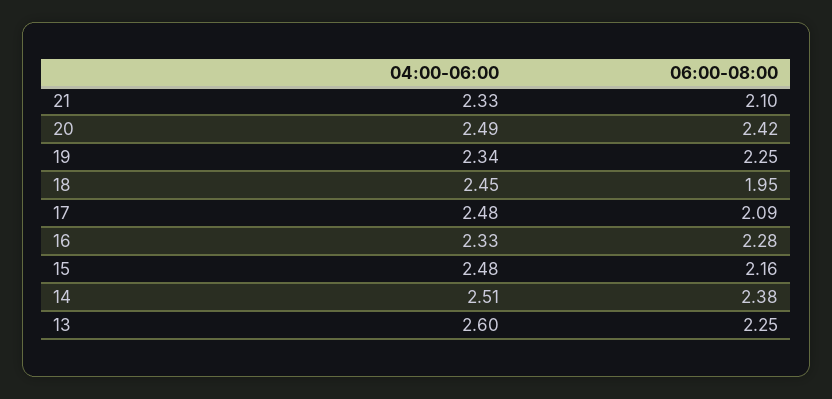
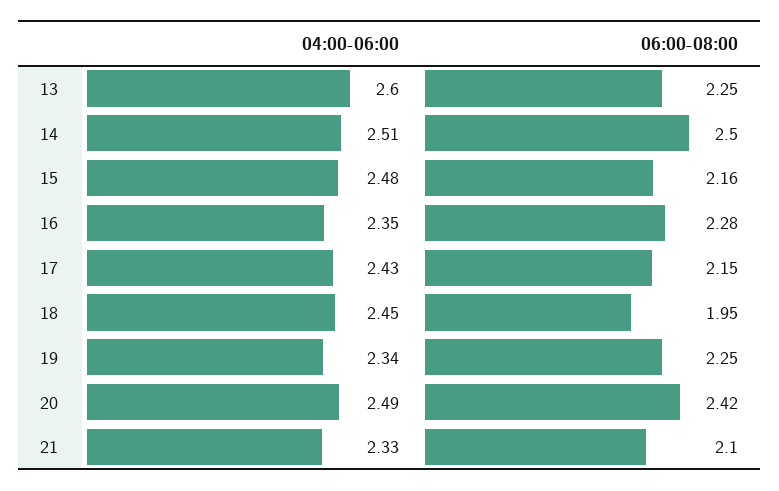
04:00-06:00, 17: 2.48 -> 2.43
06:00-08:00, 17: 2.09 -> 2.15
04:00-06:00, 16: 2.33 -> 2.35
06:00-08:00, 14: 2.38 -> 2.5

